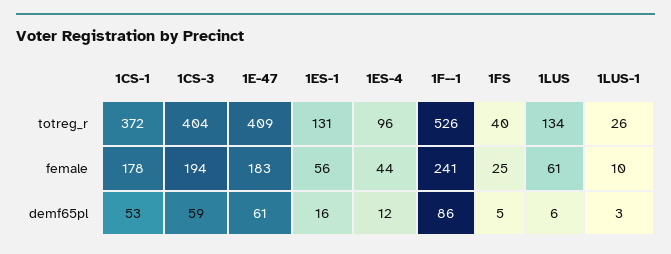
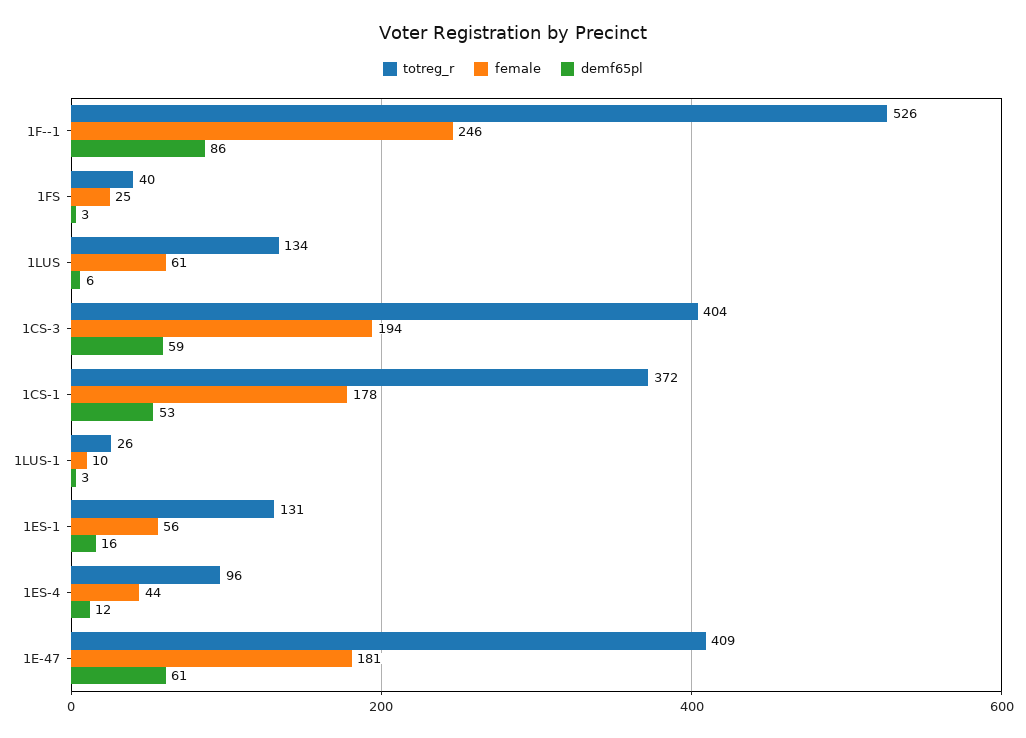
female, 1E-47: 183 -> 181
female, 1F--1: 241 -> 246
demf65pl, 1FS: 5 -> 3

